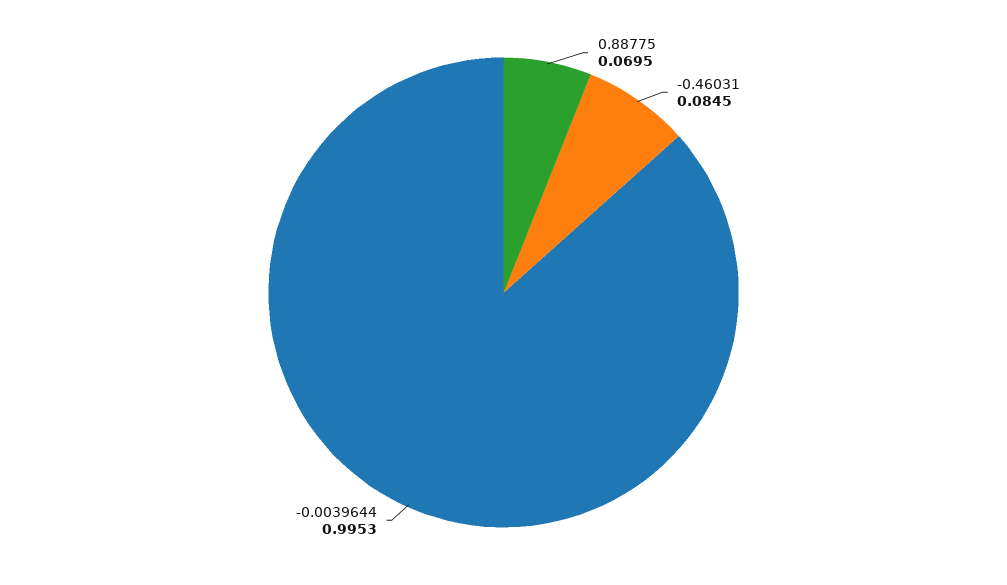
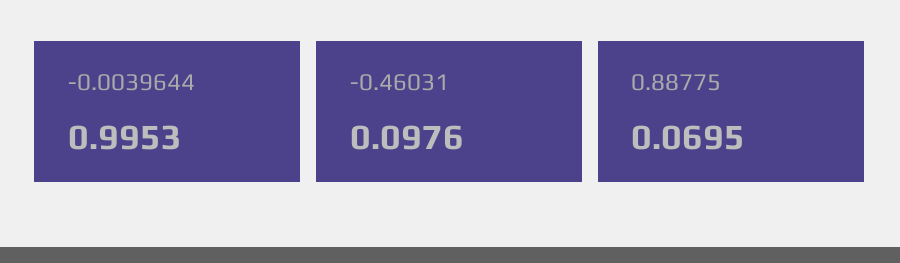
-0.46031: 0.0845 -> 0.0976

